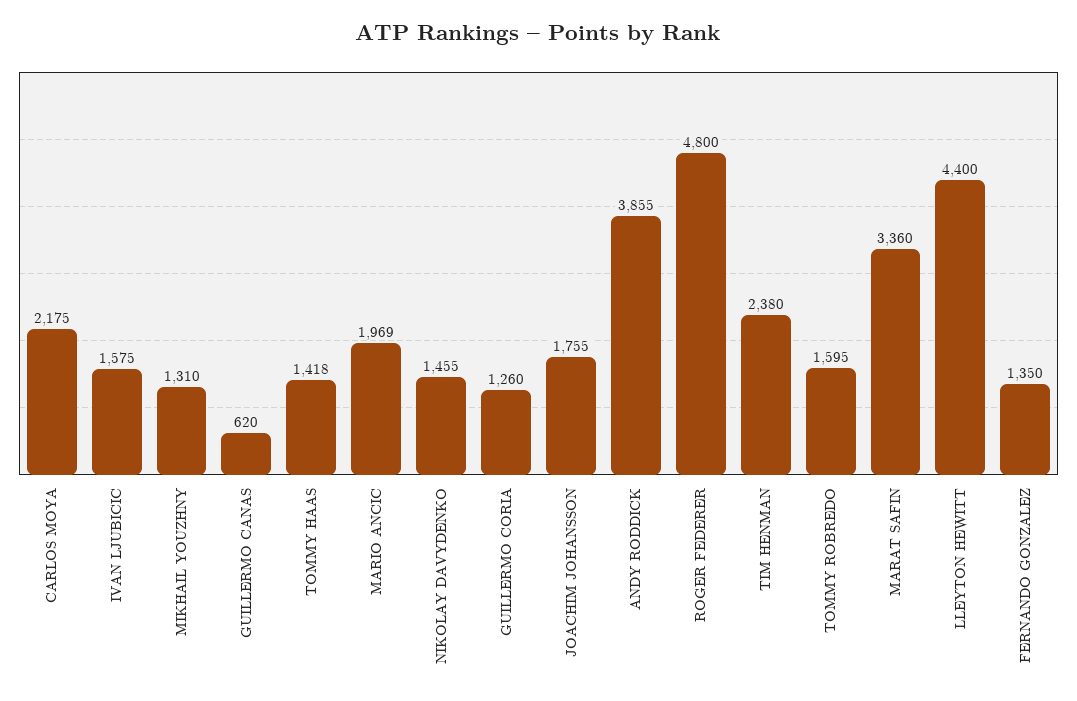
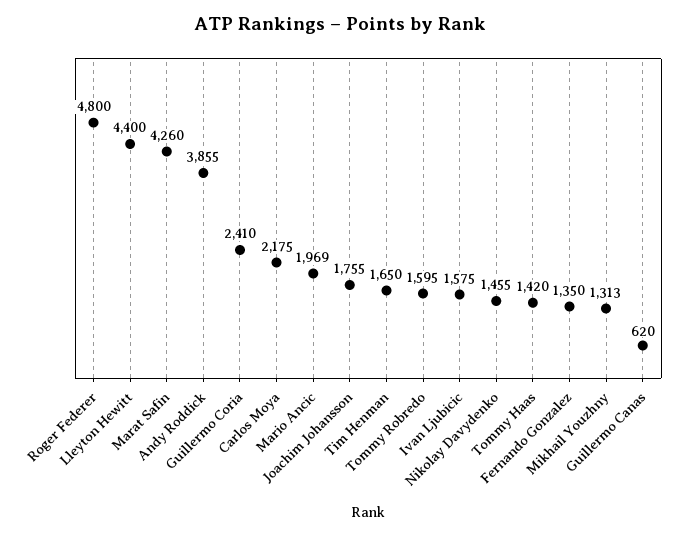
MIKHAIL YOUZHNY: 1310 -> 1313
TOMMY HAAS: 1418 -> 1420
GUILLERMO CORIA: 1260 -> 2410
TIM HENMAN: 2380 -> 1650
MARAT SAFIN: 3360 -> 4260

